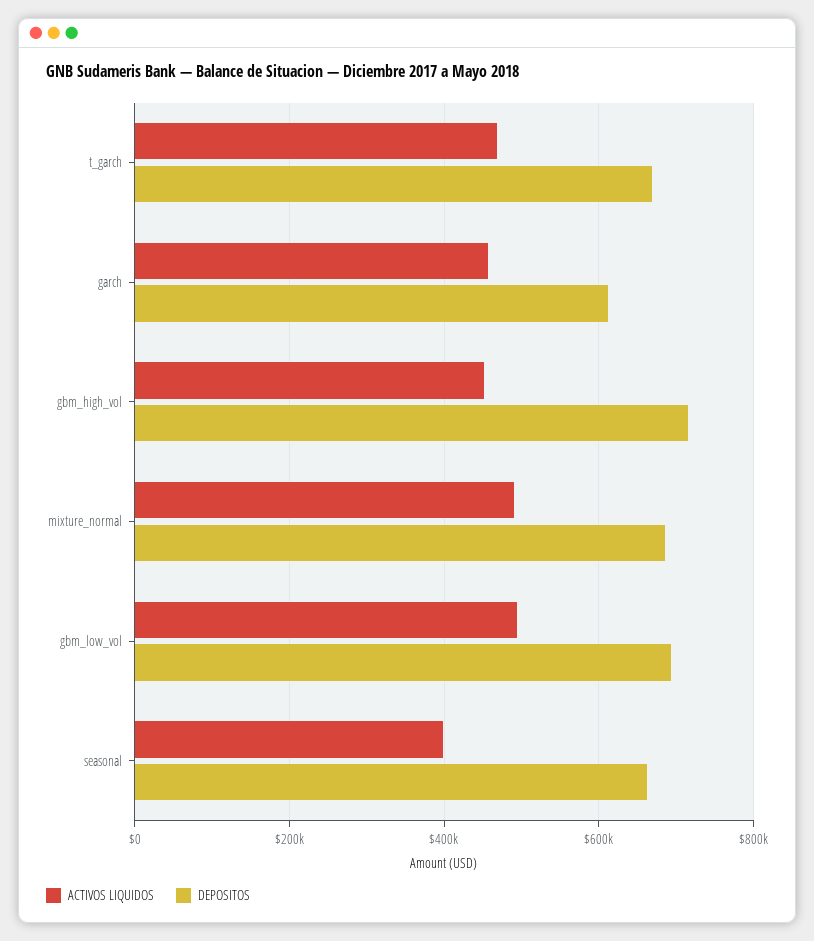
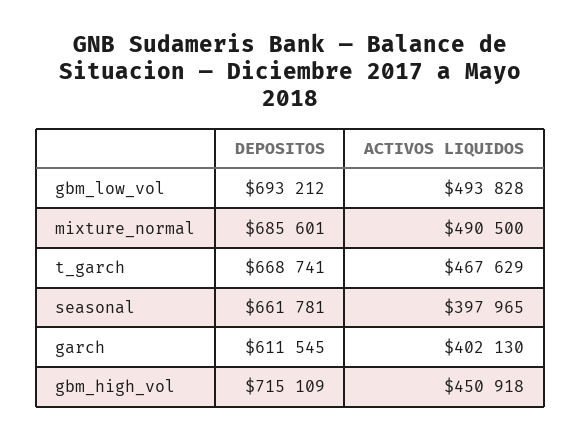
ACTIVOS LIQUIDOS, garch: 460000 -> 402130

